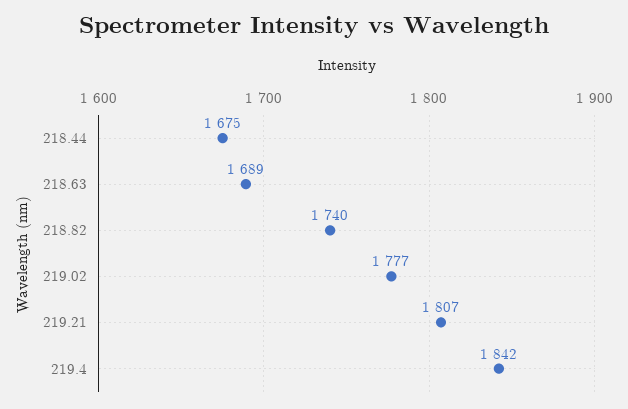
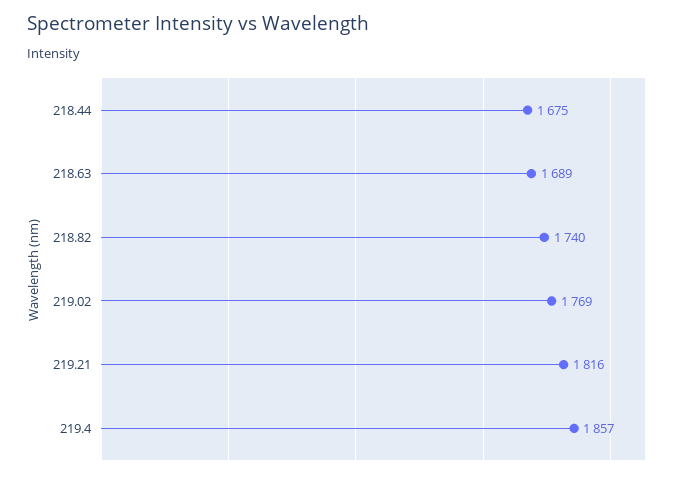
219.02: 1777 -> 1769
219.21: 1807 -> 1816
219.4: 1842 -> 1857

